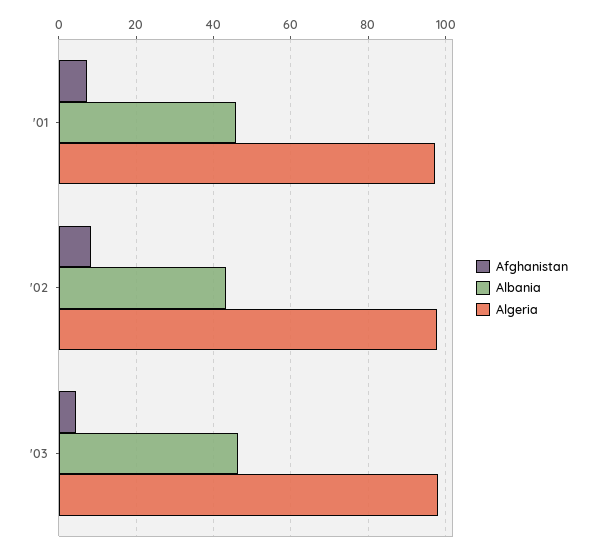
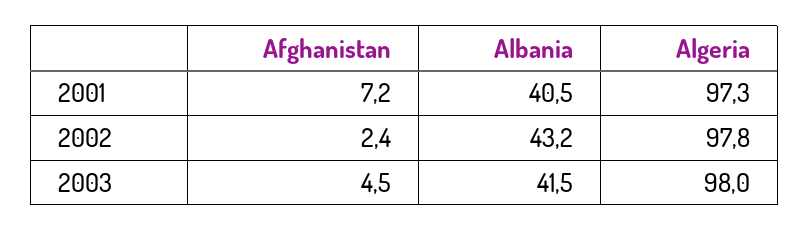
Albania, '01: 46 -> 40.5
Afghanistan, '02: 8 -> 2.4
Albania, '03: 46 -> 41.5

